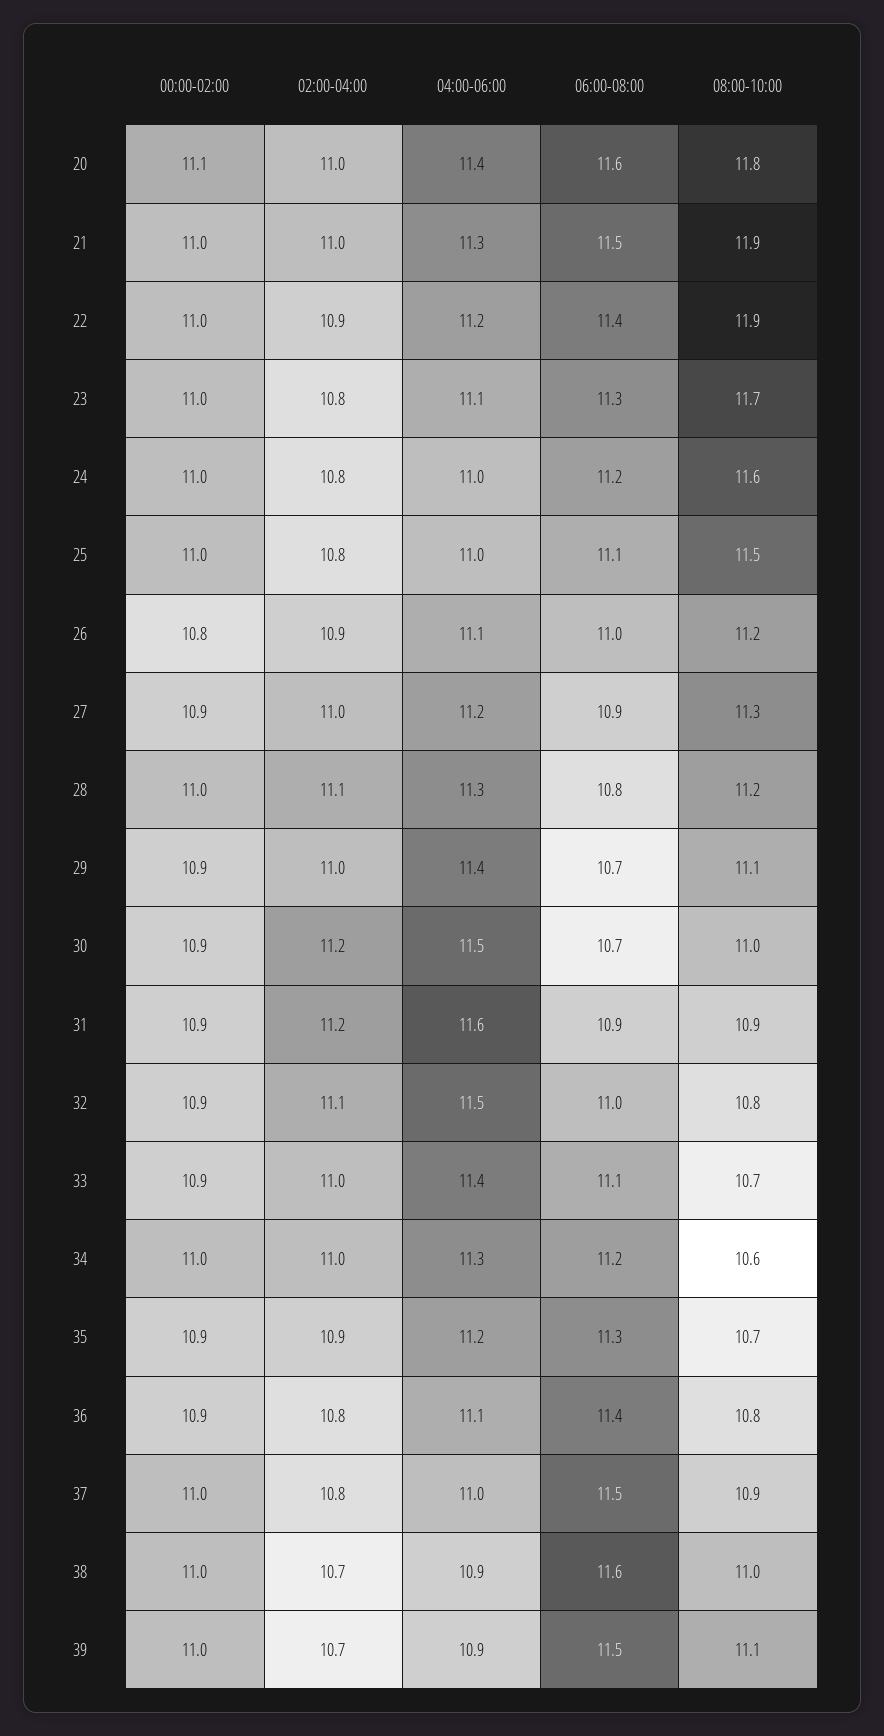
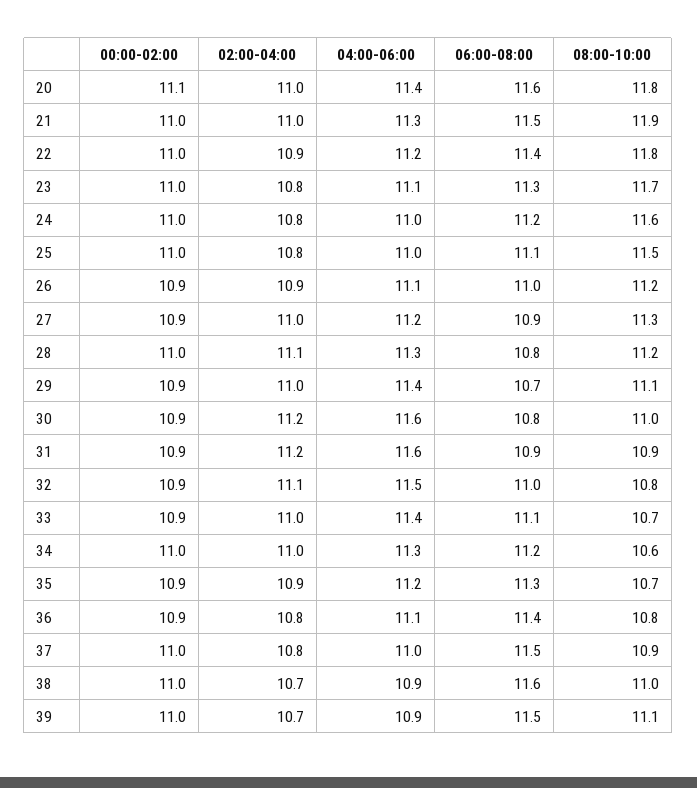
08:00-10:00, 22: 11.9 -> 11.8
00:00-02:00, 26: 10.8 -> 10.9
04:00-06:00, 30: 11.5 -> 11.6
06:00-08:00, 30: 10.7 -> 10.8

